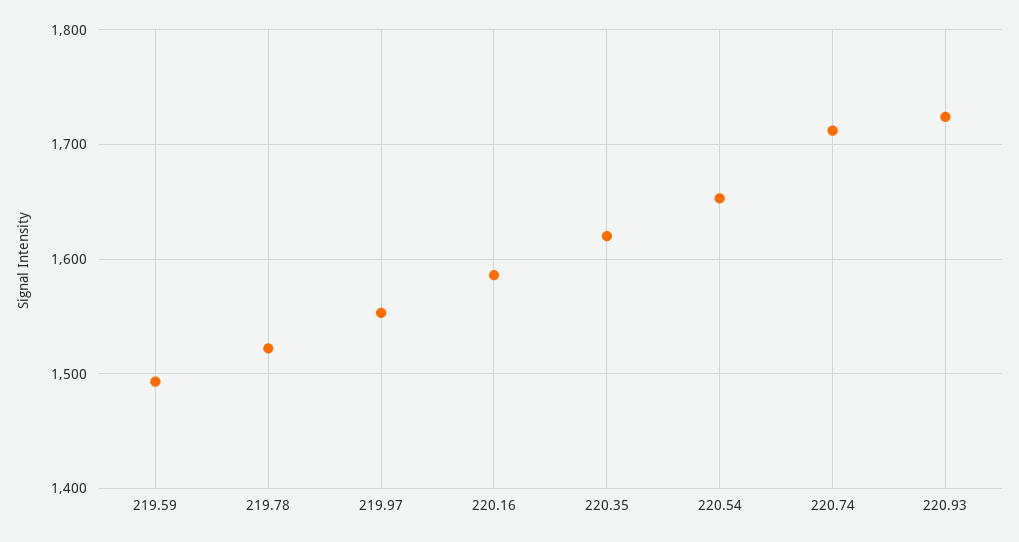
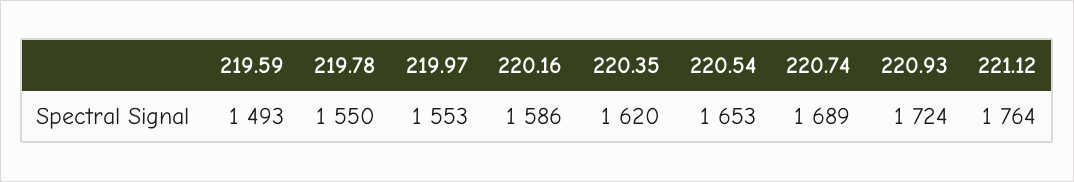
219.78: 1520 -> 1550
220.74: 1710 -> 1689
221.12: none -> 1764

